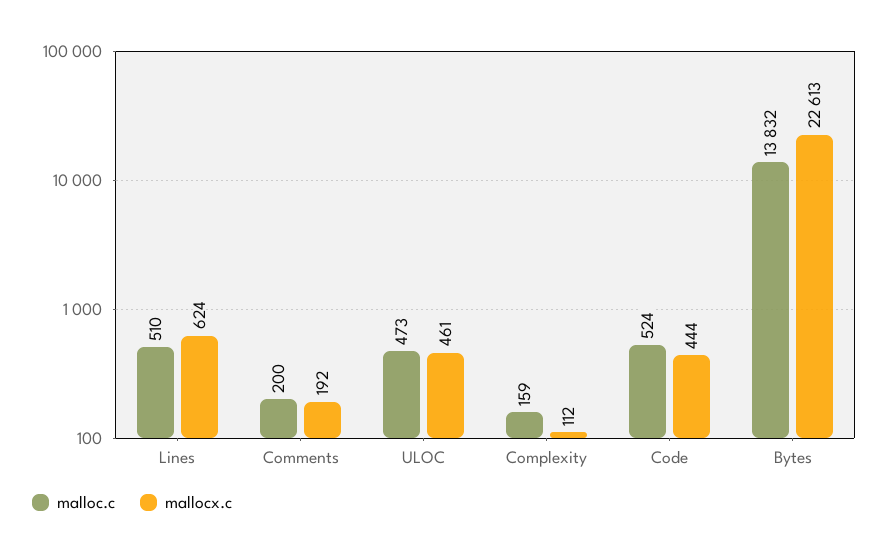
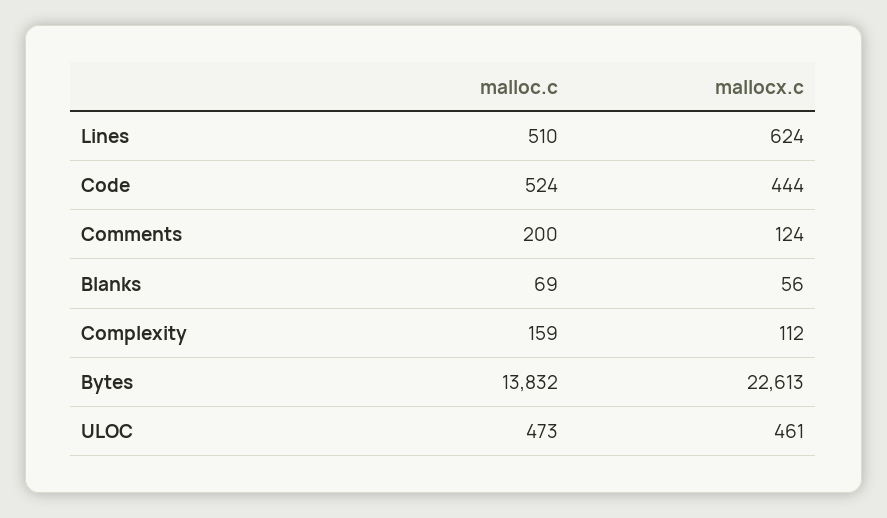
mallocx.c, Comments: 192 -> 124
malloc.c, Blanks: none -> 69
mallocx.c, Blanks: none -> 56

